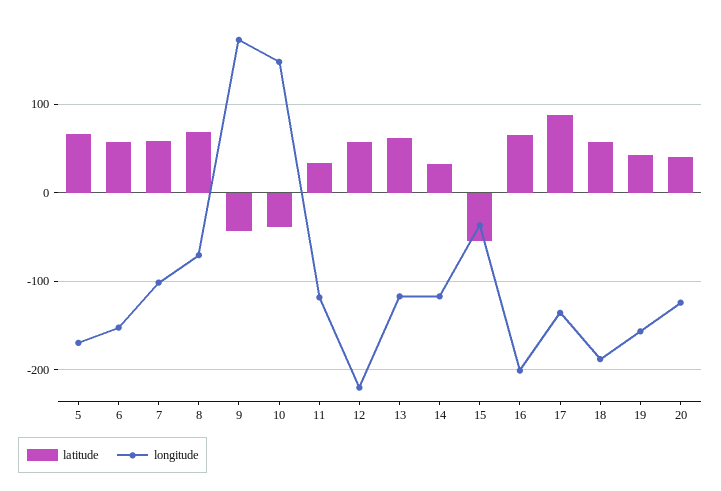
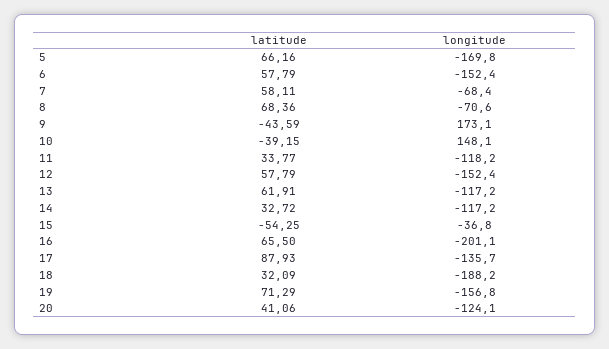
longitude, 7: -100 -> -68.4
longitude, 12: -220 -> -152.4
latitude, 18: 60 -> 32.09
latitude, 19: 40 -> 71.29

